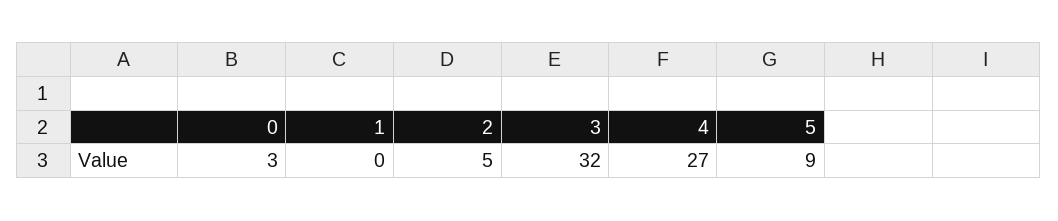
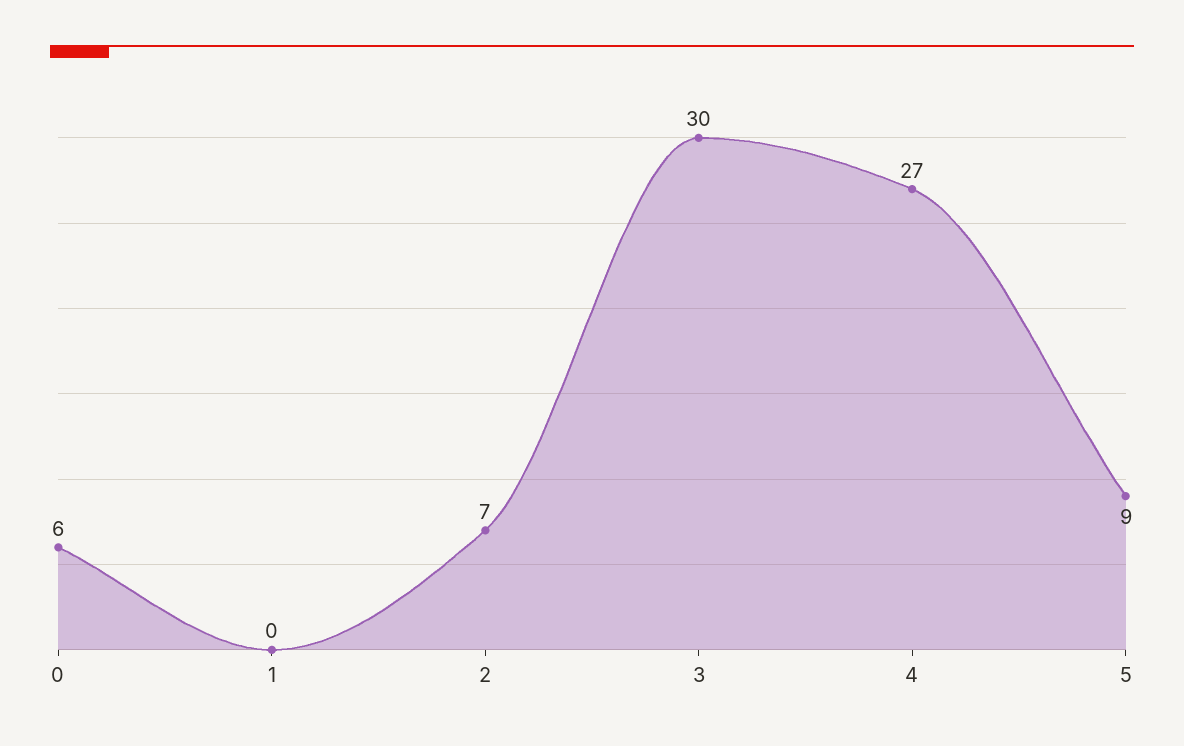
0: 3 -> 6
2: 5 -> 7
3: 32 -> 30

